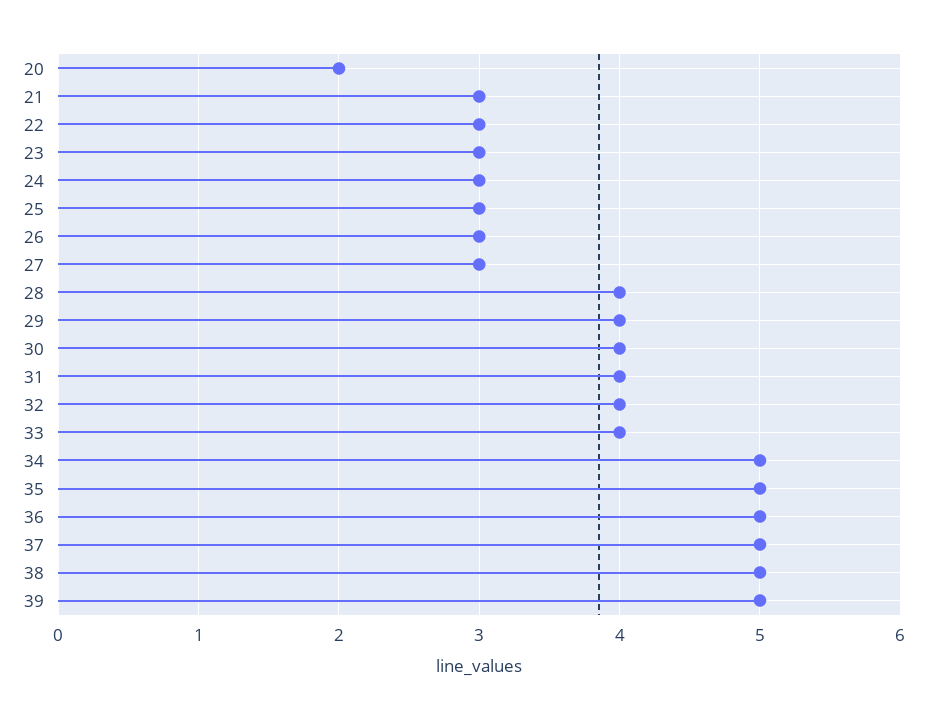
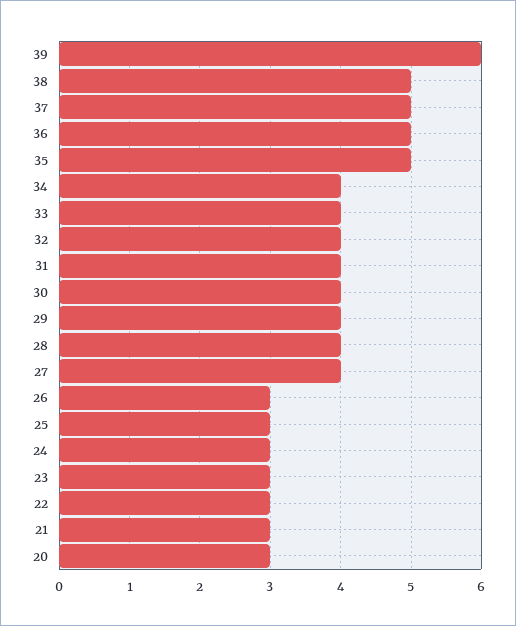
20: 2 -> 3
27: 3 -> 4
34: 5 -> 4
39: 5 -> 6

